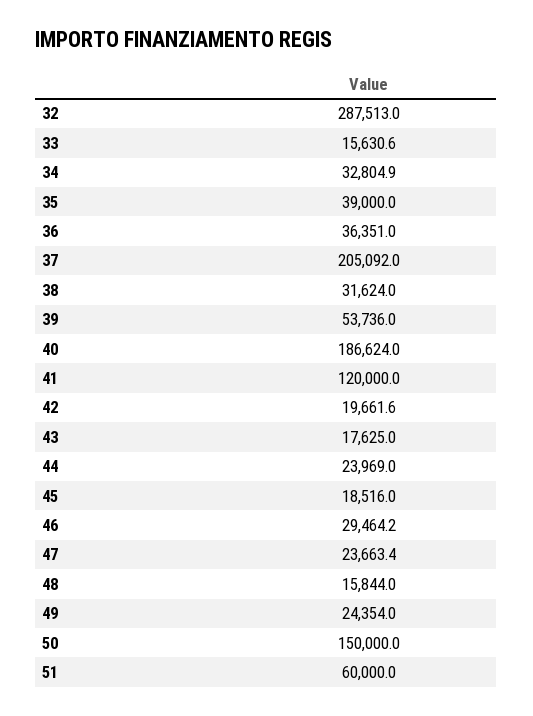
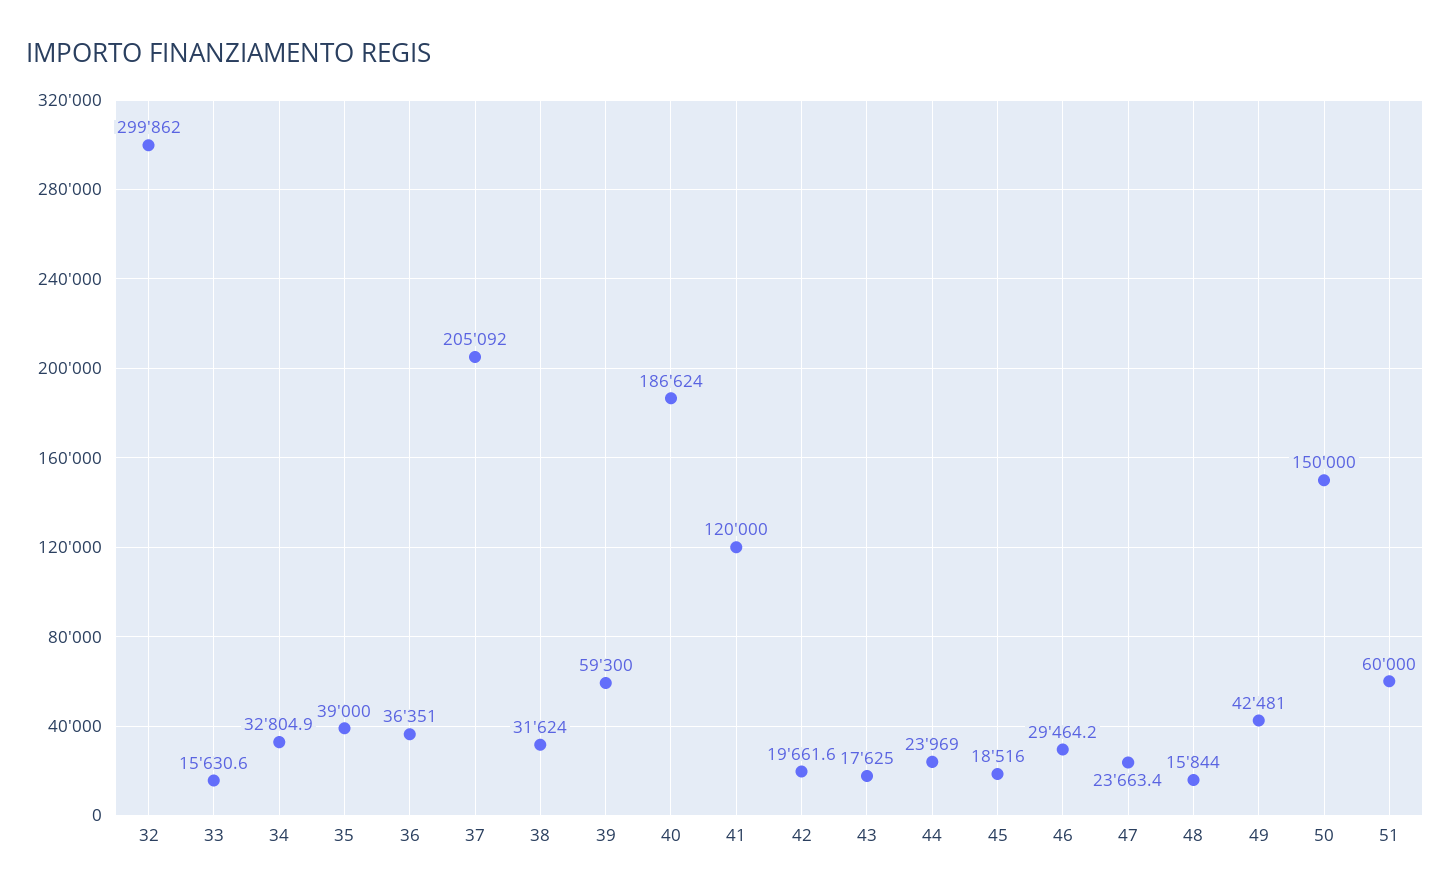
32: 287513 -> 299862
39: 53736 -> 59300
49: 24354 -> 42481

